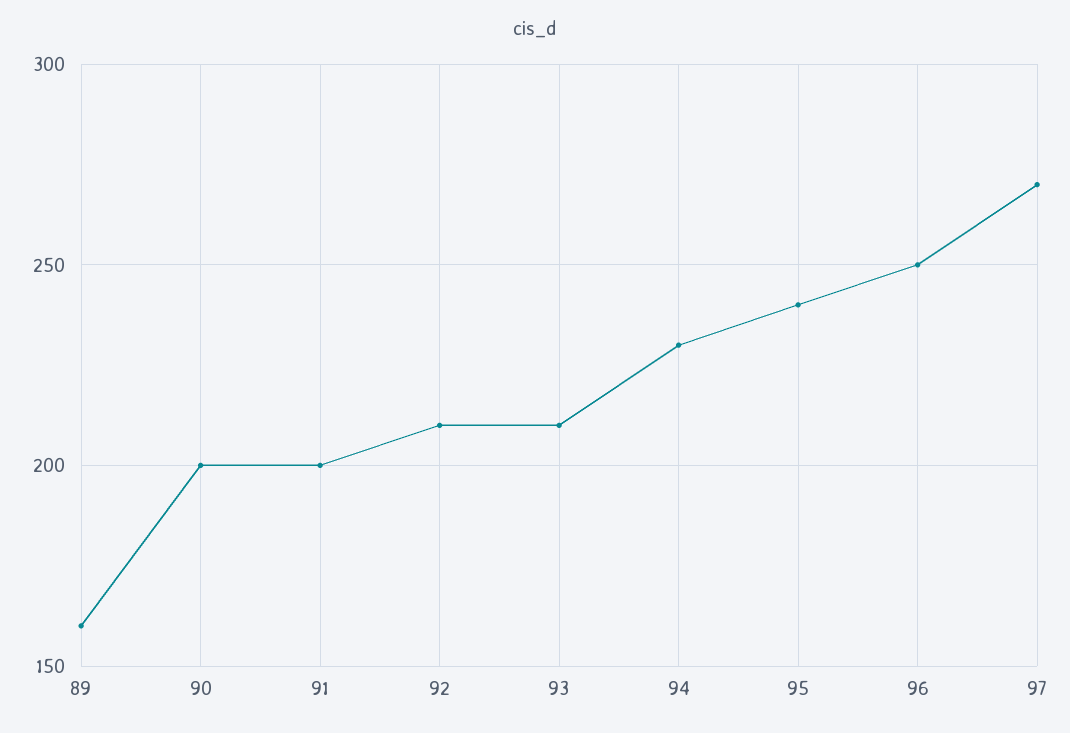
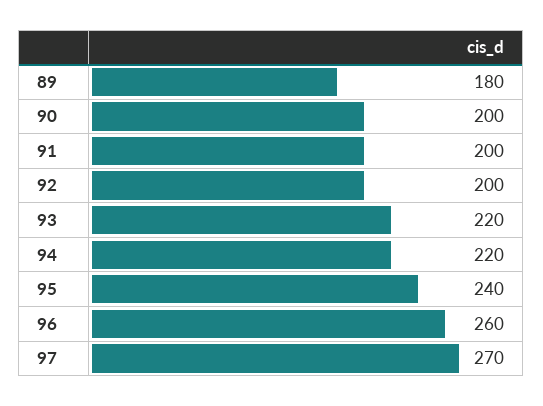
89: 160 -> 180
92: 210 -> 200
93: 210 -> 220
94: 230 -> 220
96: 250 -> 260

